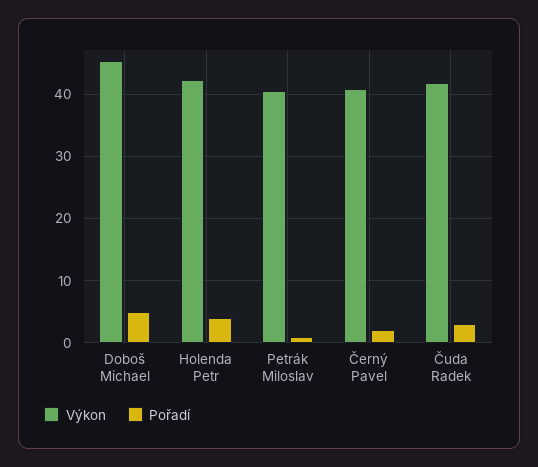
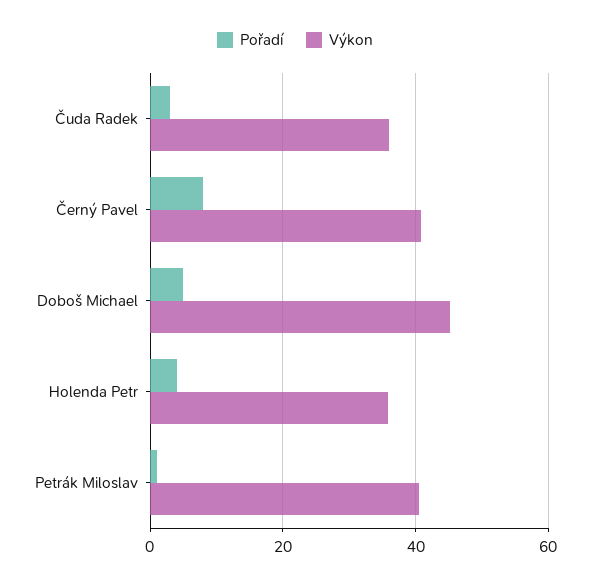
Výkon, Holenda Petr: 42 -> 36
Pořadí, Černý Pavel: 2 -> 8
Výkon, Čuda Radek: 42 -> 36

